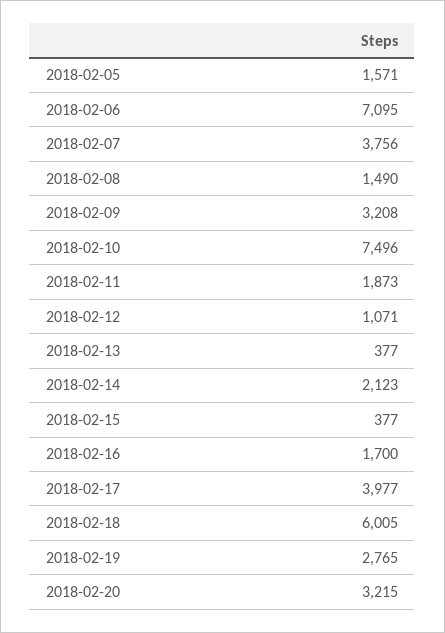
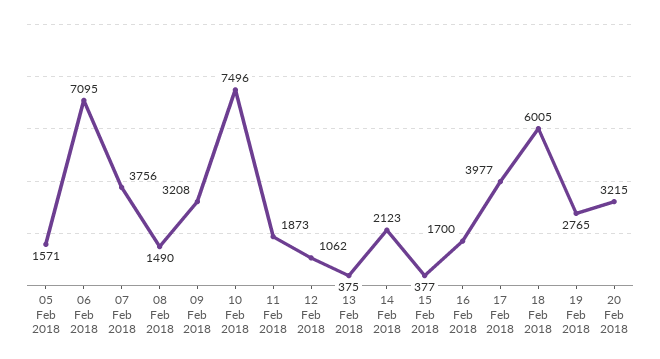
2018-02-12: 1071 -> 1062
2018-02-13: 377 -> 375

